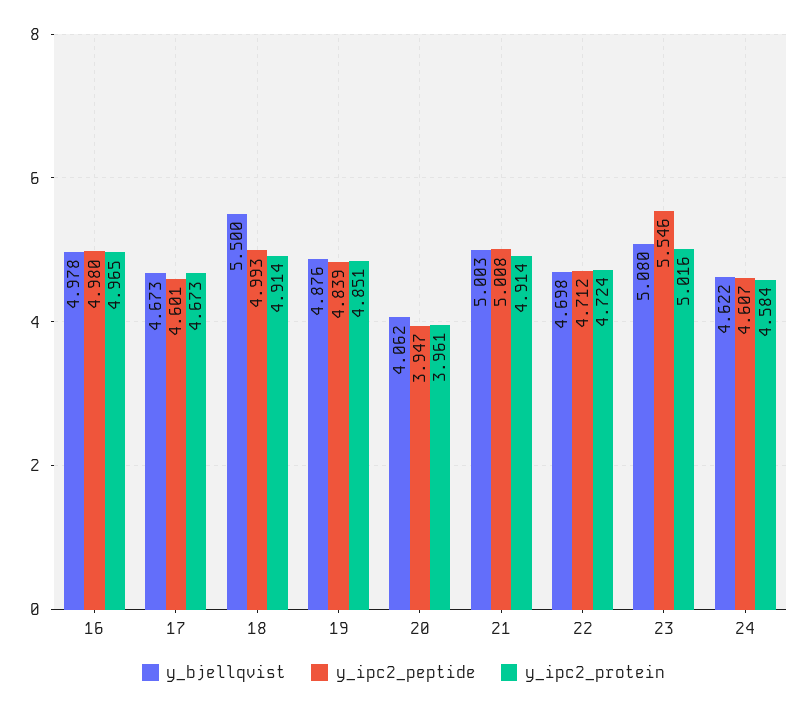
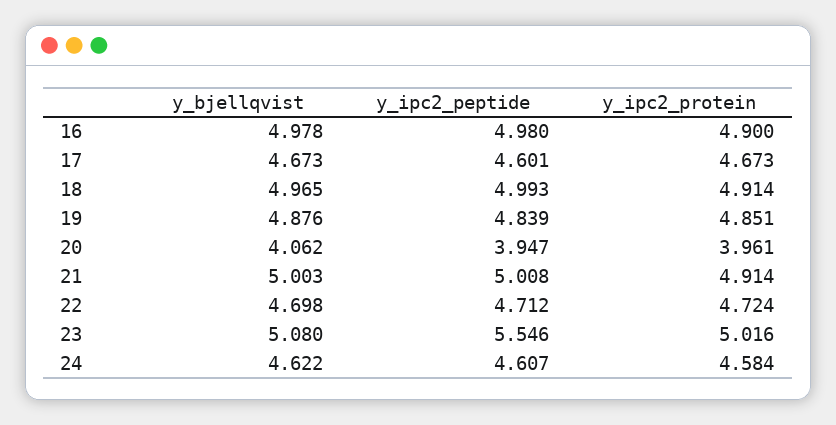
y_ipc2_protein, 16: 4.965 -> 4.9
y_bjellqvist, 18: 5.5 -> 4.965

